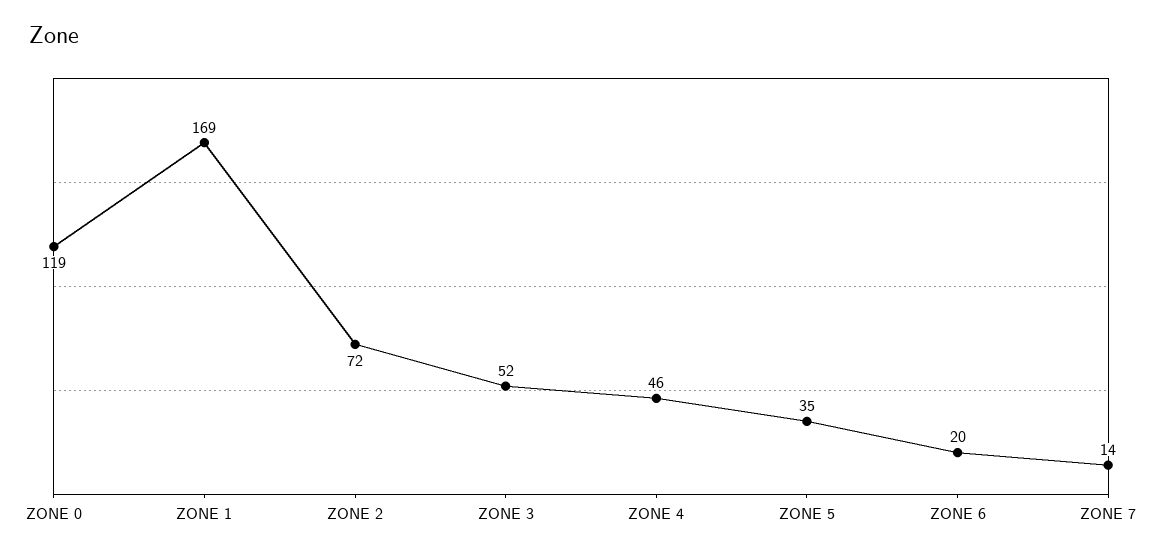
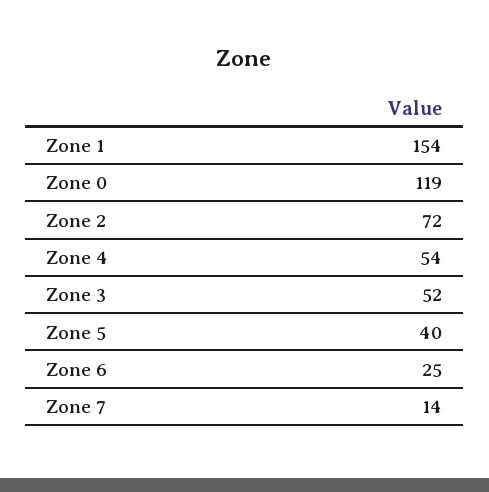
ZONE 1: 169 -> 154
ZONE 4: 46 -> 54
ZONE 5: 35 -> 40
ZONE 6: 20 -> 25

